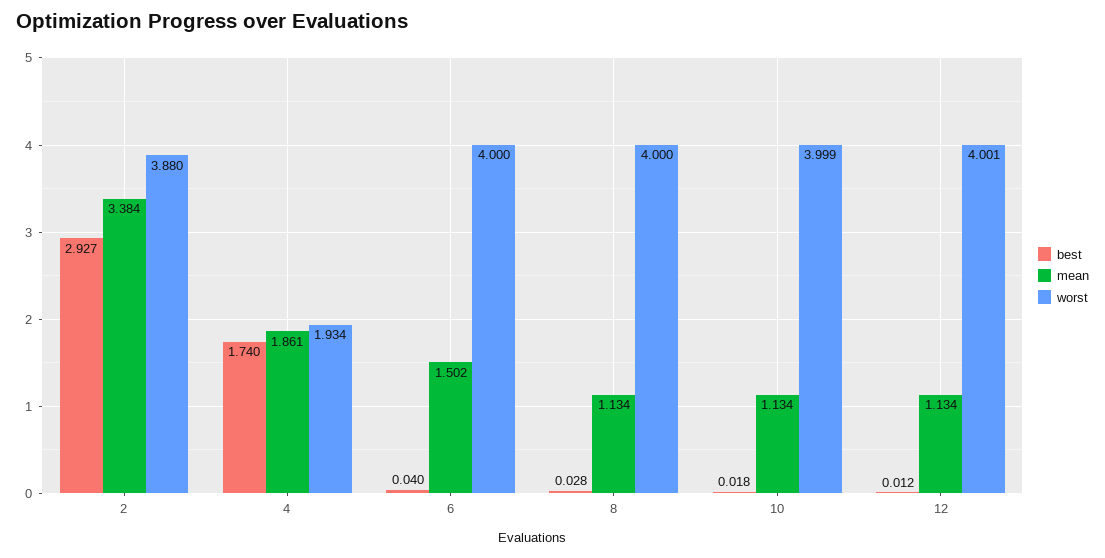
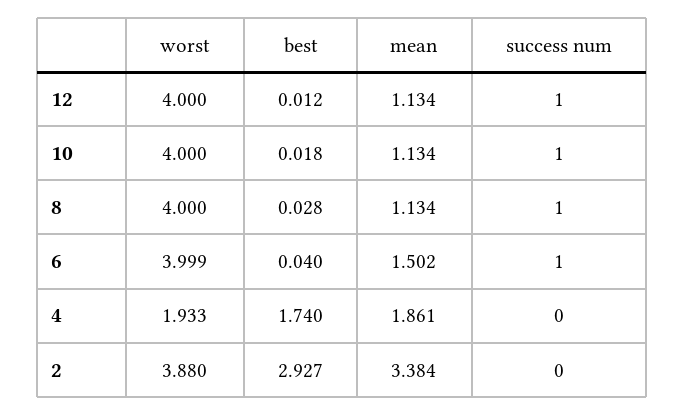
worst, 4: 1.934 -> 1.933
worst, 6: 4 -> 3.999
worst, 10: 3.999 -> 4
worst, 12: 4.001 -> 4
success num, 12: none -> 1
success num, 10: none -> 1
success num, 8: none -> 1
success num, 6: none -> 1
success num, 4: none -> 0
success num, 2: none -> 0

